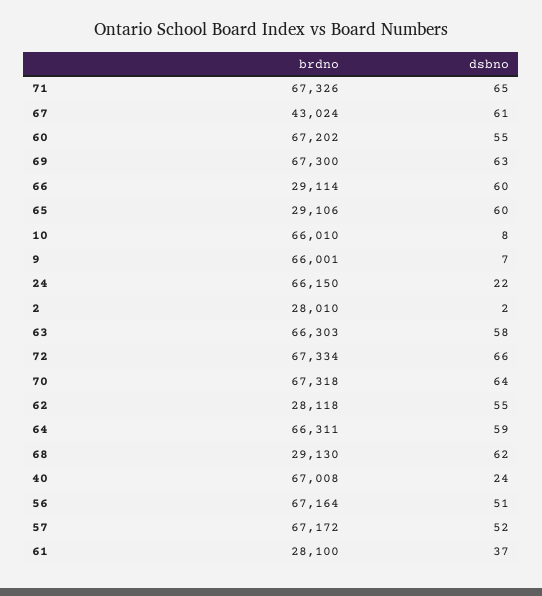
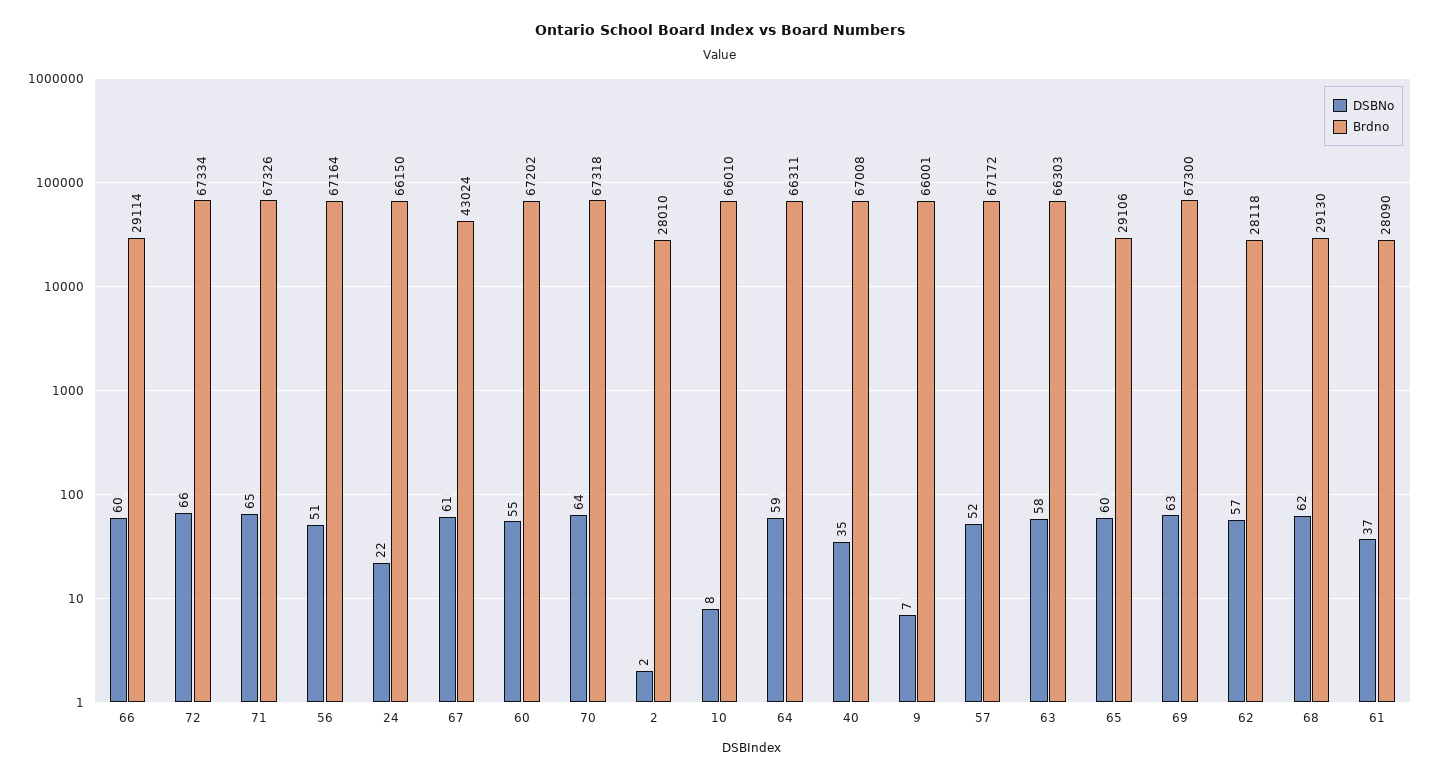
dsbno, 62: 55 -> 57
dsbno, 40: 24 -> 35
brdno, 61: 28100 -> 28090

